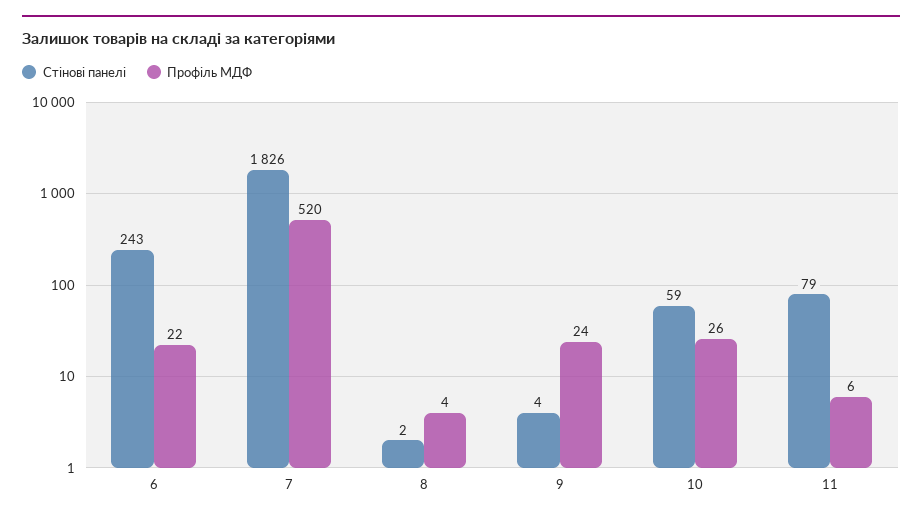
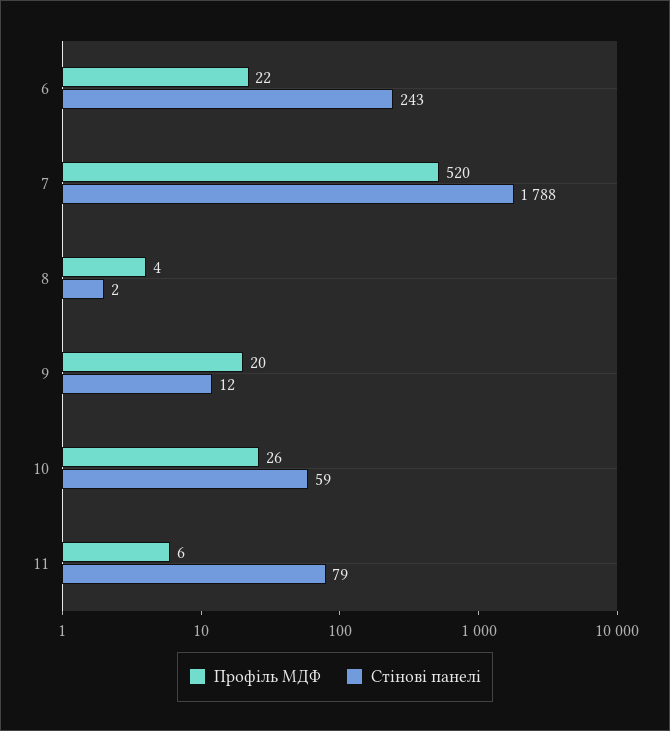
Стінові панелі, 7: 1826 -> 1788
Стінові панелі, 9: 4 -> 12
Профіль МДФ, 9: 24 -> 20

